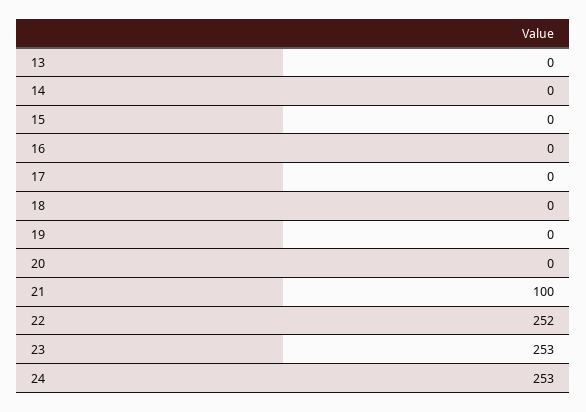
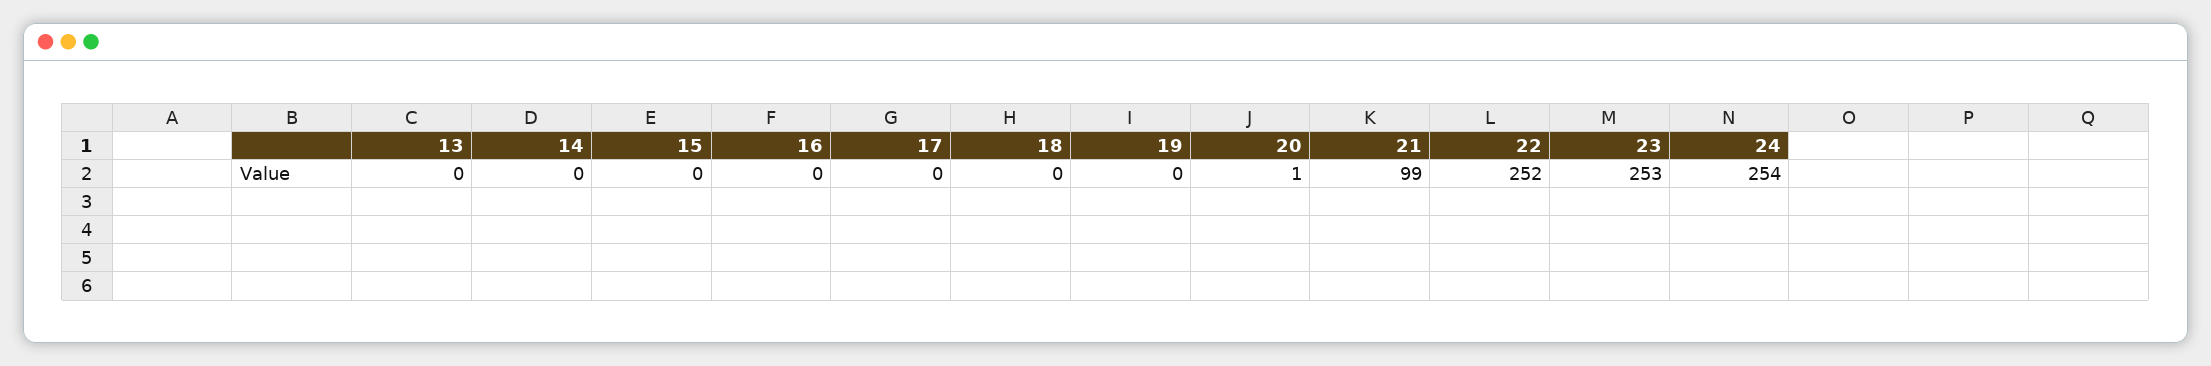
20: 0 -> 1
21: 100 -> 99
24: 253 -> 254

